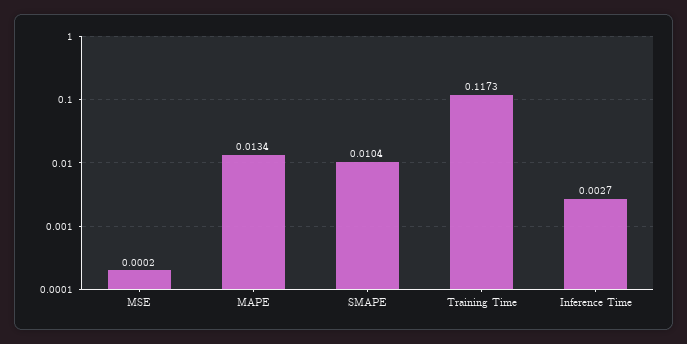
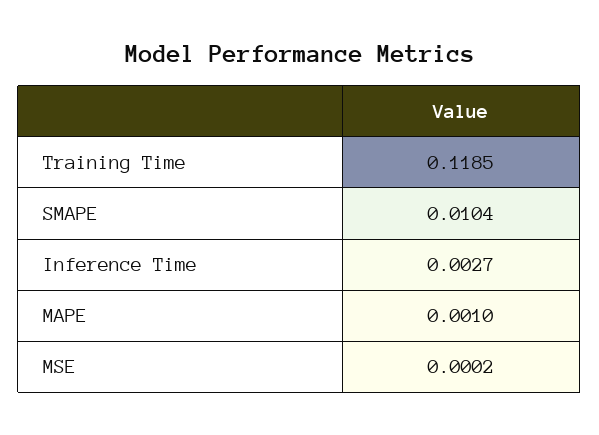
MAPE: 0.0134 -> 0.001
Training Time: 0.1173 -> 0.1185

